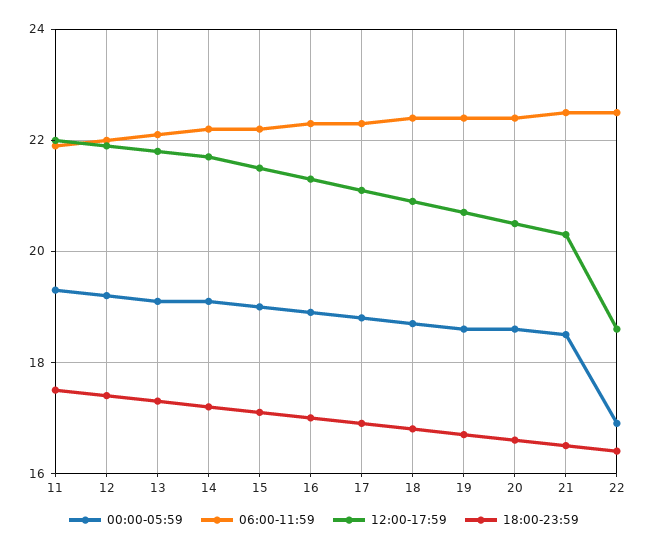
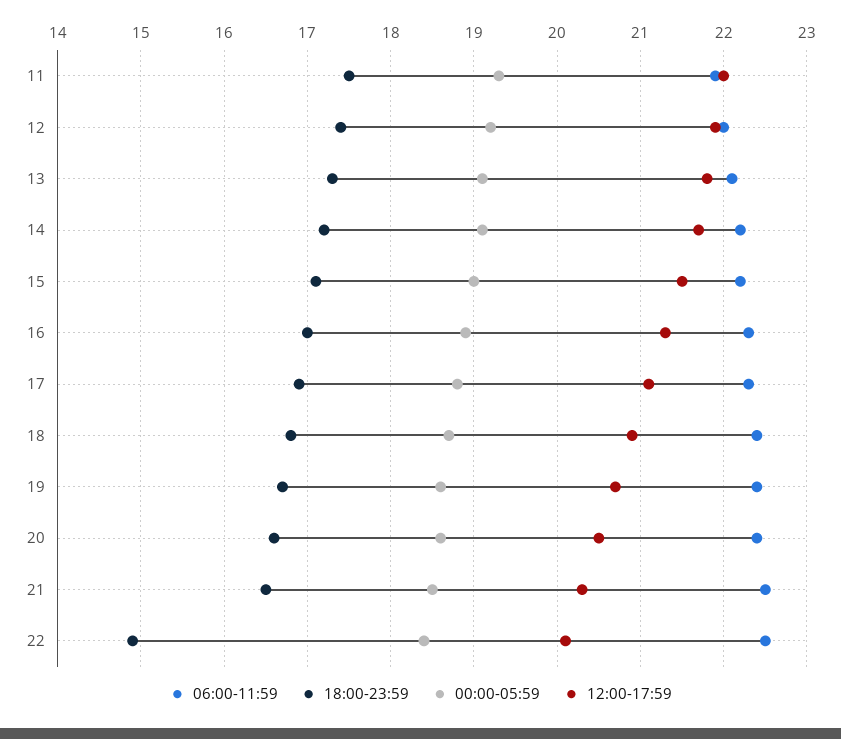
00:00-05:59, 22: 17 -> 18.4
12:00-17:59, 22: 18.5 -> 20.1
18:00-23:59, 22: 16.5 -> 14.9

